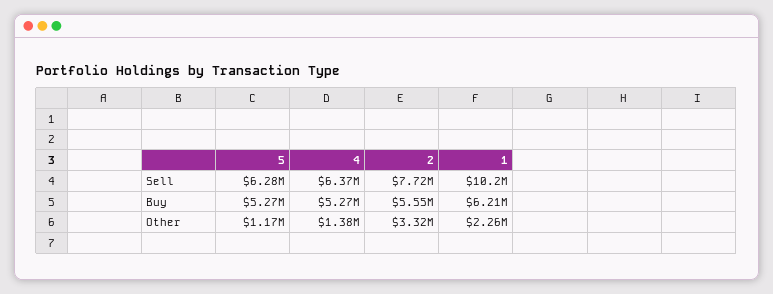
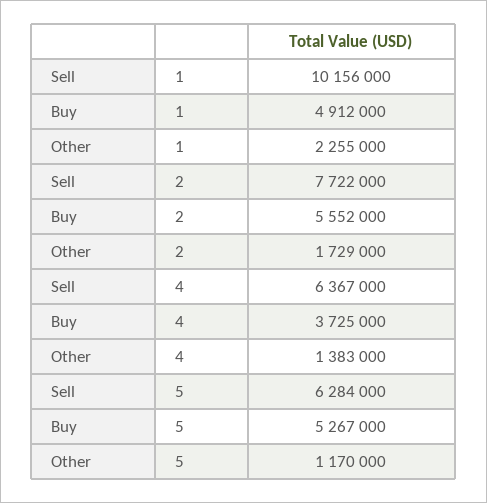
4, Buy: 5270000 -> 3725000
1, Buy: 6210000 -> 4912000
2, Other: 3320000 -> 1729000

